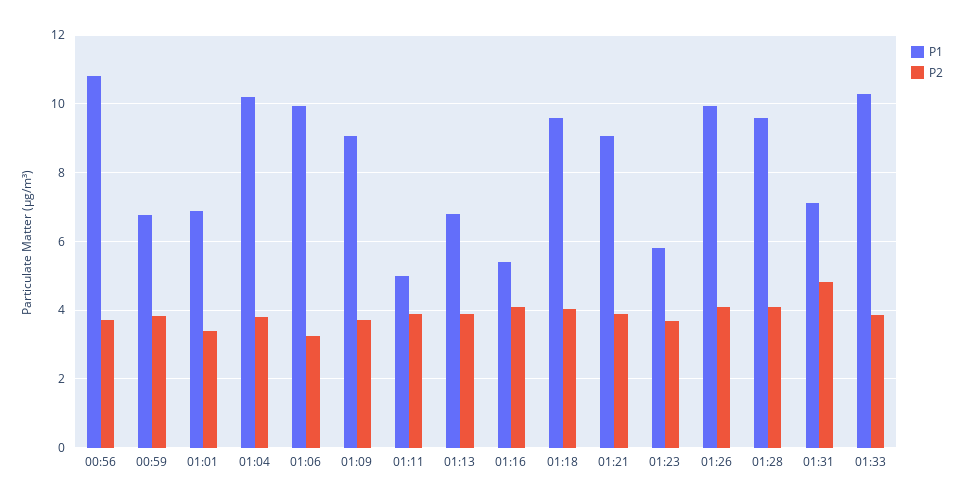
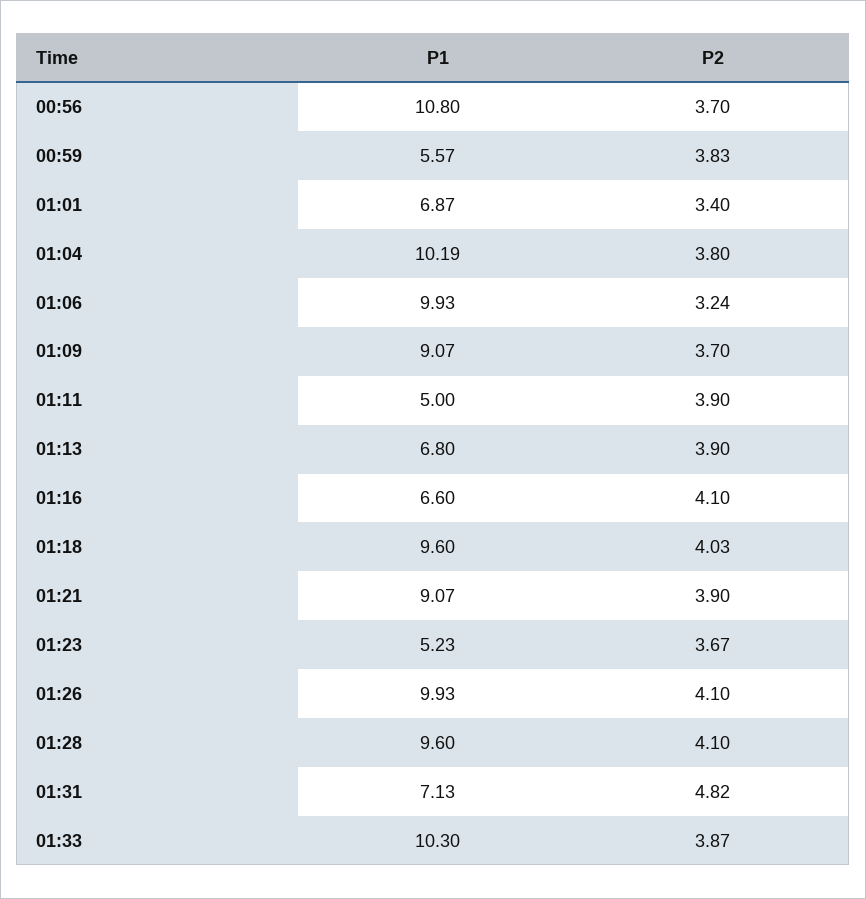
P1, 00:59: 6.8 -> 5.57
P1, 01:16: 5.4 -> 6.6
P1, 01:23: 5.8 -> 5.23

